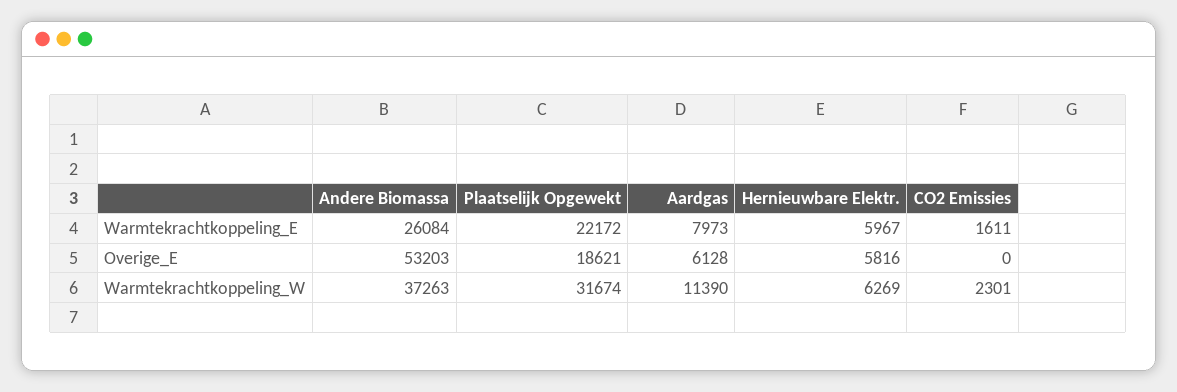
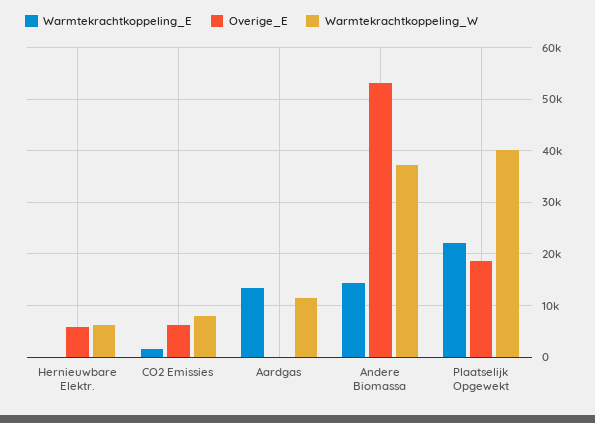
Warmtekrachtkoppeling_E, Andere Biomassa: 26084 -> 14000
Warmtekrachtkoppeling_E, Aardgas: 7973 -> 14000
Warmtekrachtkoppeling_E, Hernieuwbare Elektr.: 5967 -> 0
Overige_E, Aardgas: 6128 -> 0
Overige_E, CO2 Emissies: 0 -> 6000
Warmtekrachtkoppeling_W, Plaatselijk Opgewekt: 31674 -> 40000
Warmtekrachtkoppeling_W, CO2 Emissies: 2301 -> 8000

